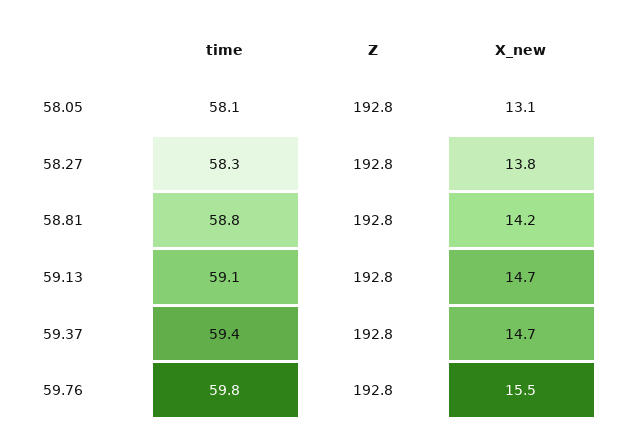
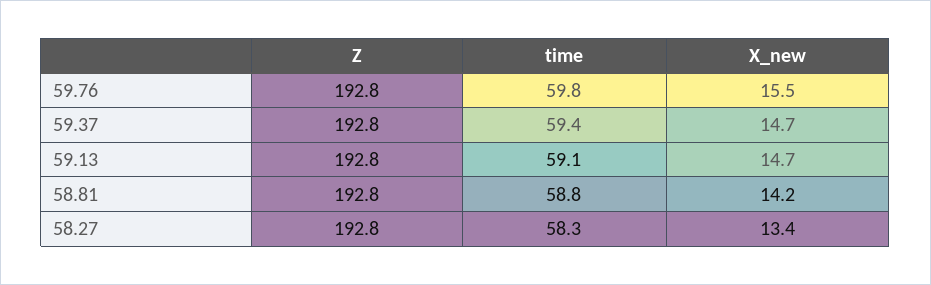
time, 58.05: 58.1 -> none
Z, 58.05: 192.8 -> none
X_new, 58.05: 13.1 -> none
X_new, 58.27: 13.8 -> 13.4

